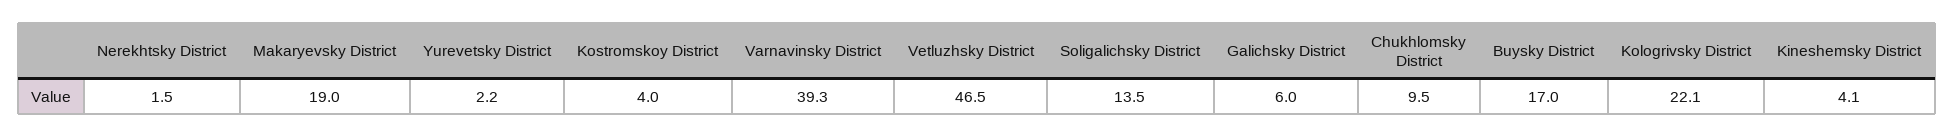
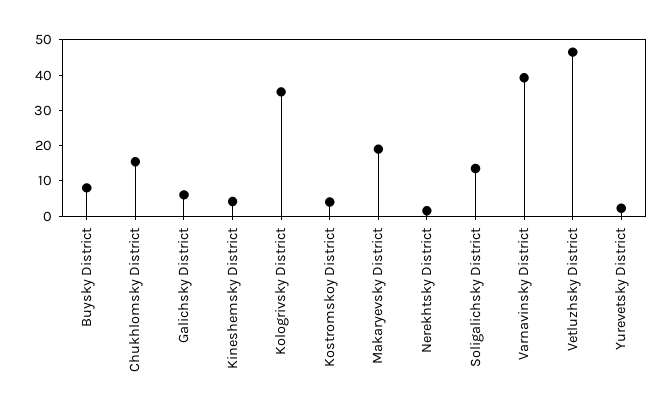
Chukhlomsky District: 9.5 -> 15
Buysky District: 17 -> 7.5
Kologrivsky District: 22.1 -> 35

